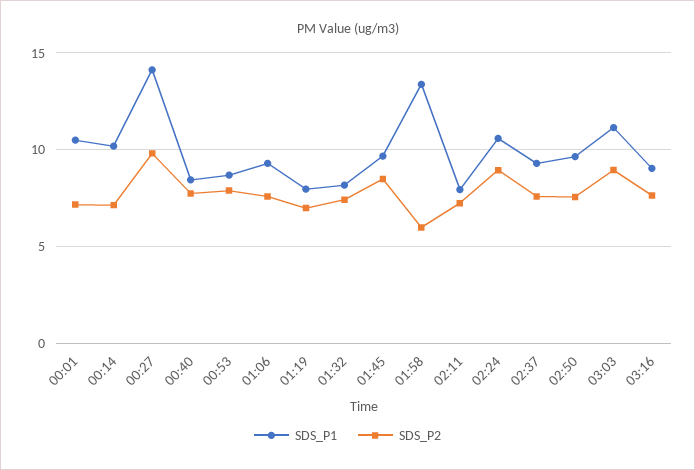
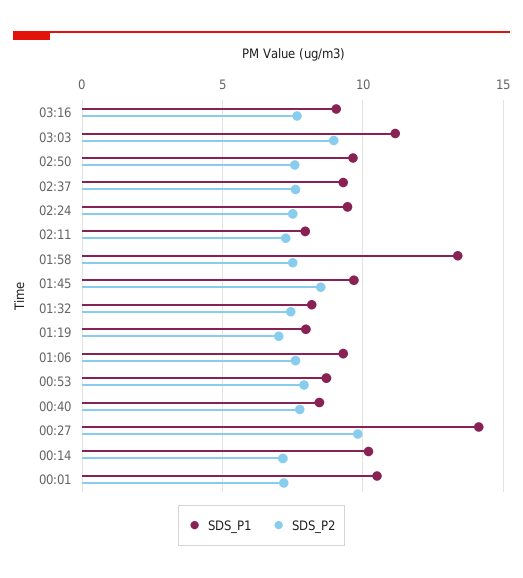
SDS_P2, 01:58: 6 -> 7.5
SDS_P1, 02:24: 10.5 -> 9.5
SDS_P2, 02:24: 9 -> 7.5

